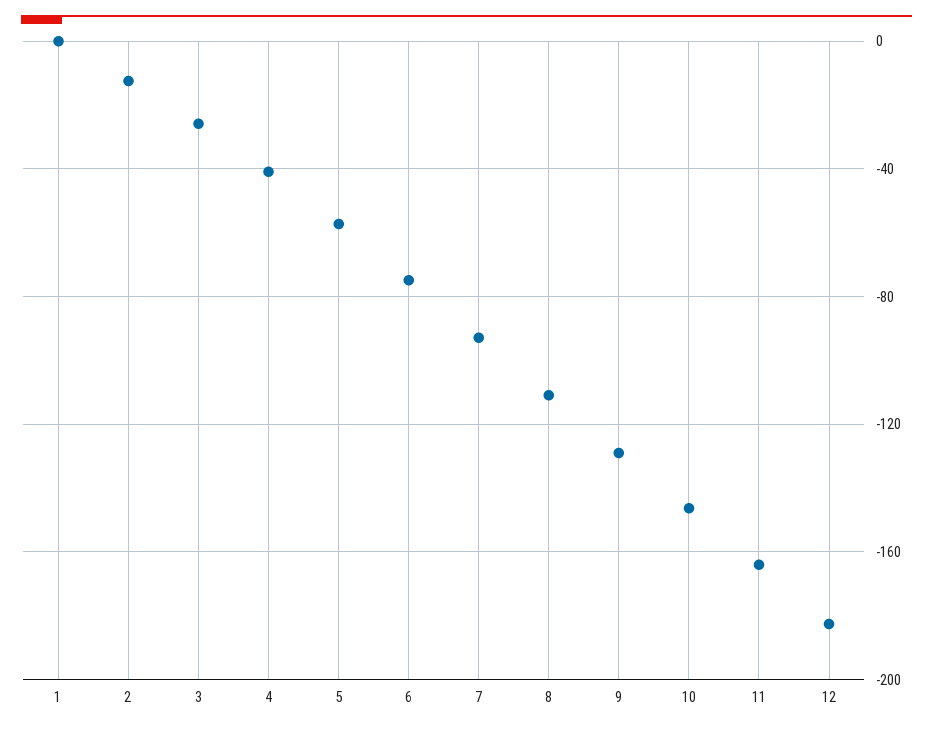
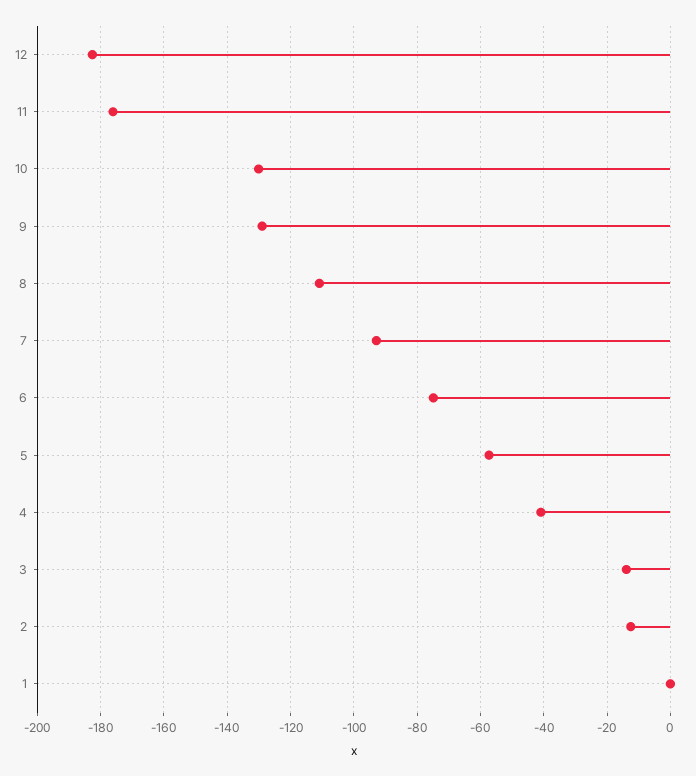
3: -25 -> -14
10: -145 -> -130
11: -165 -> -176

